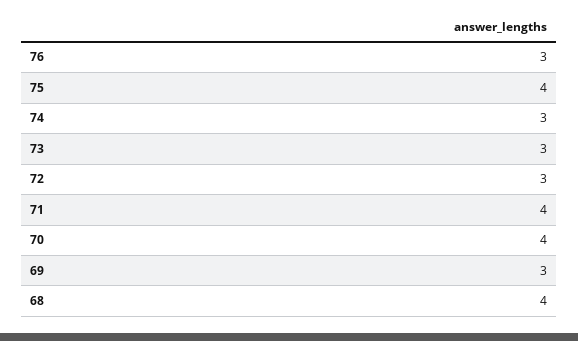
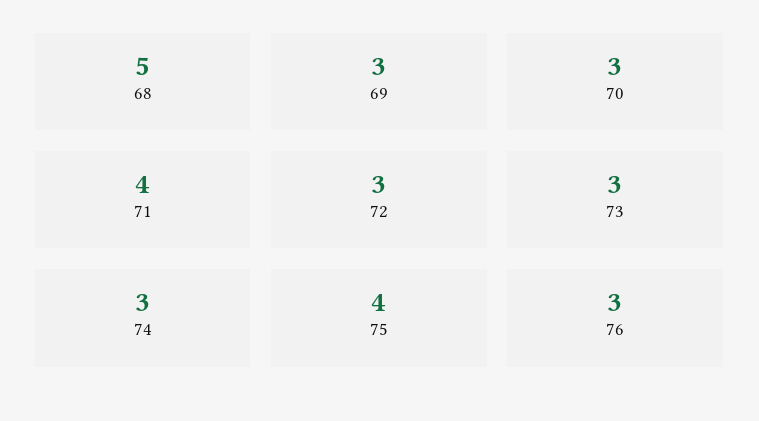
70: 4 -> 3
68: 4 -> 5

